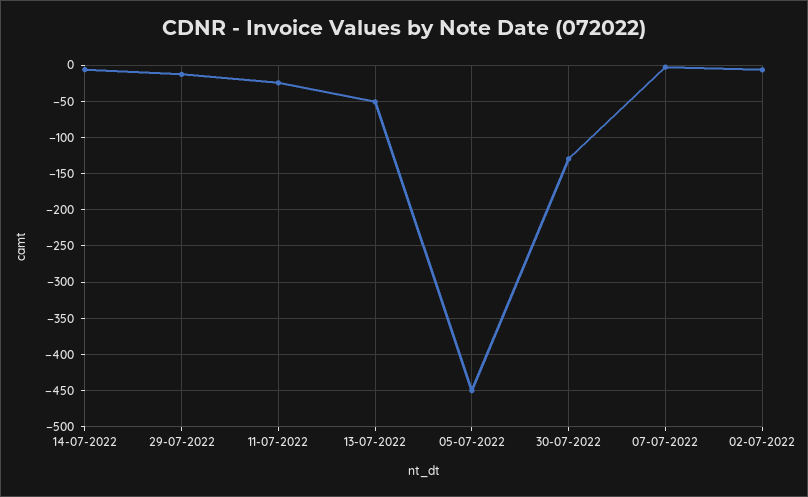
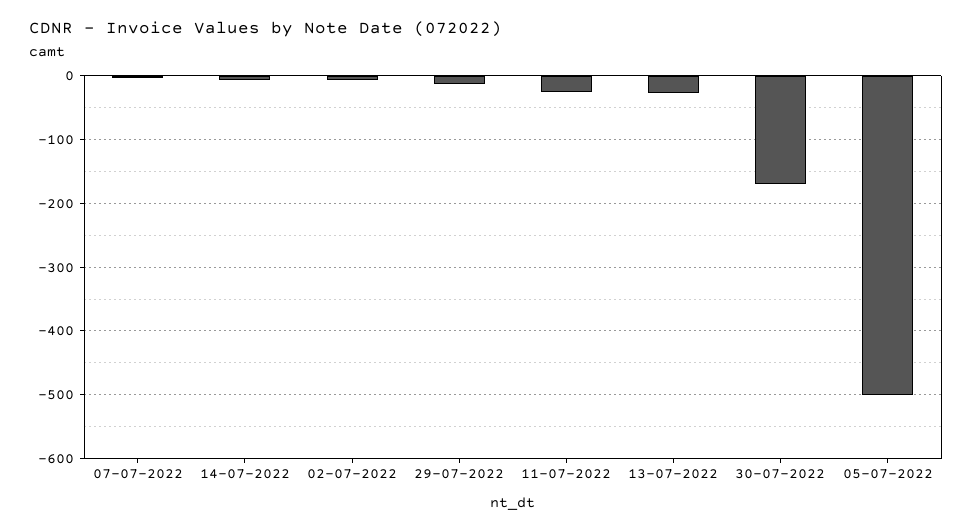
13-07-2022: -50 -> -30
05-07-2022: -450 -> -500
30-07-2022: -130 -> -170

